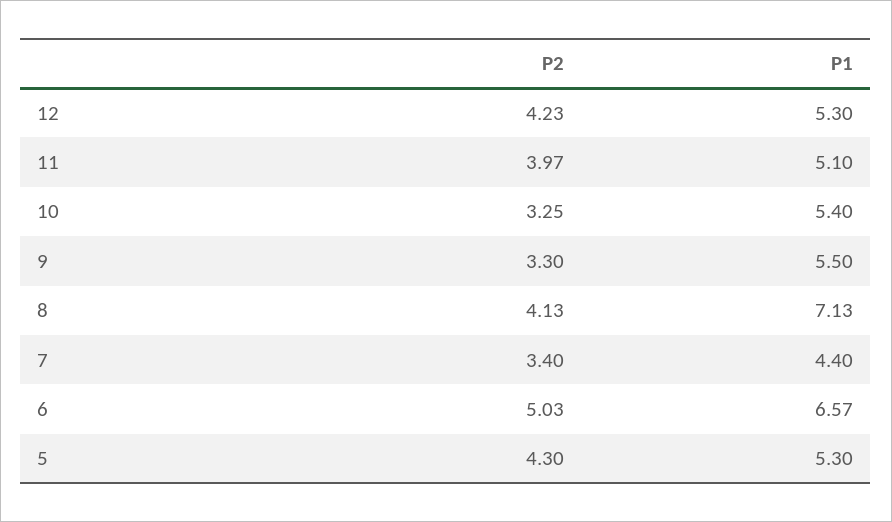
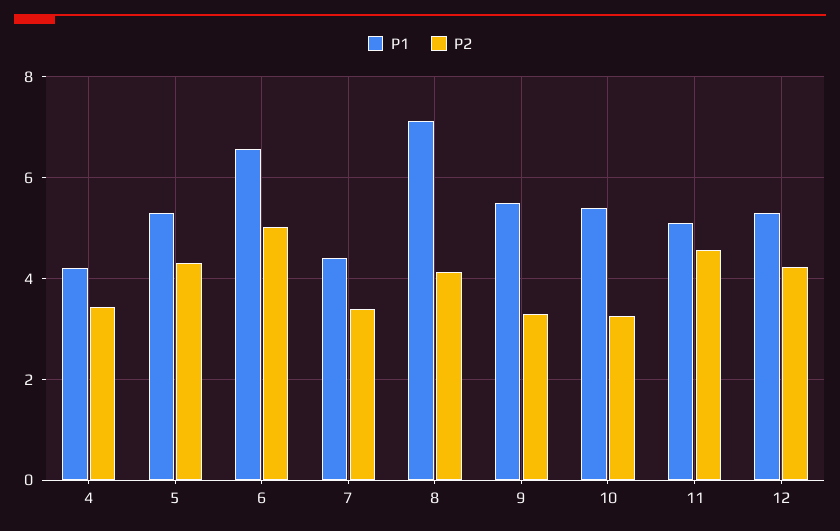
P2, 11: 3.97 -> 4.6
P1, 4: none -> 4.2
P2, 4: none -> 3.4

